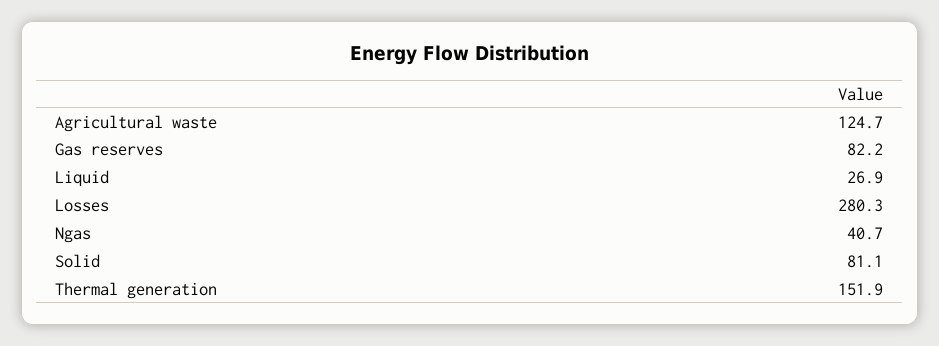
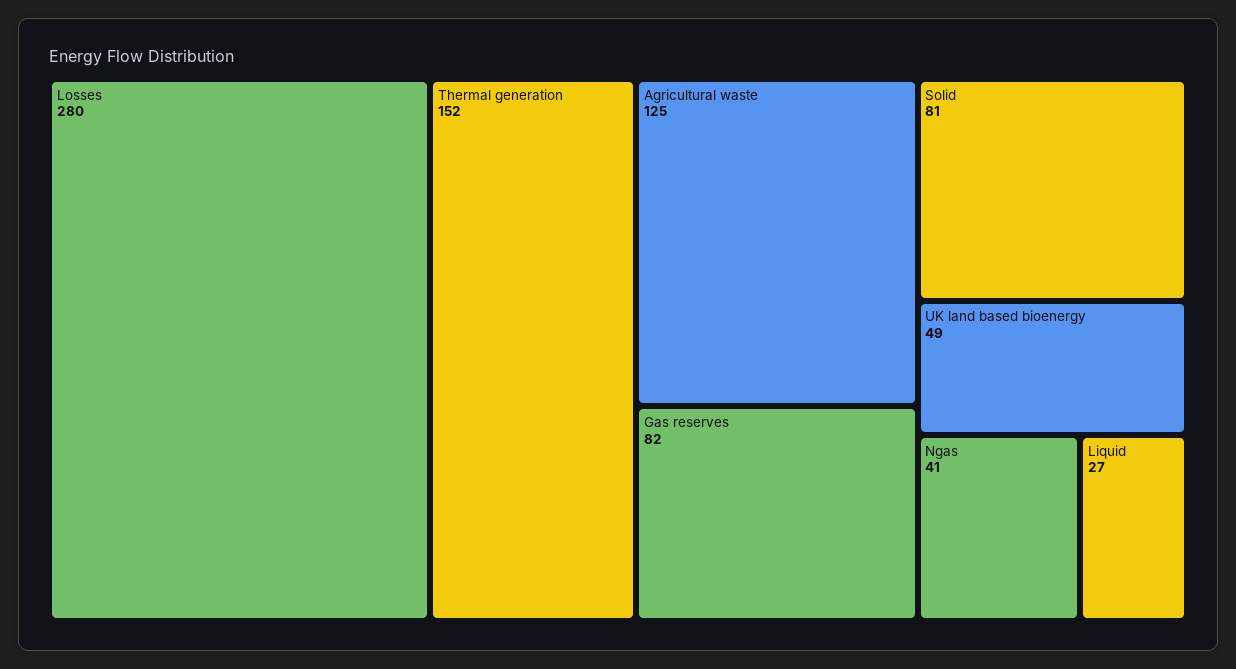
UK land based bioenergy: none -> 49

